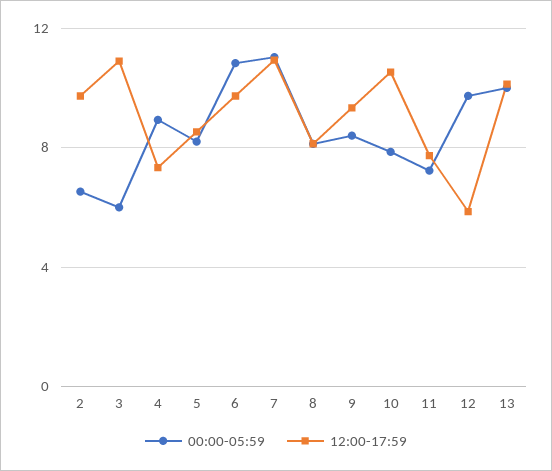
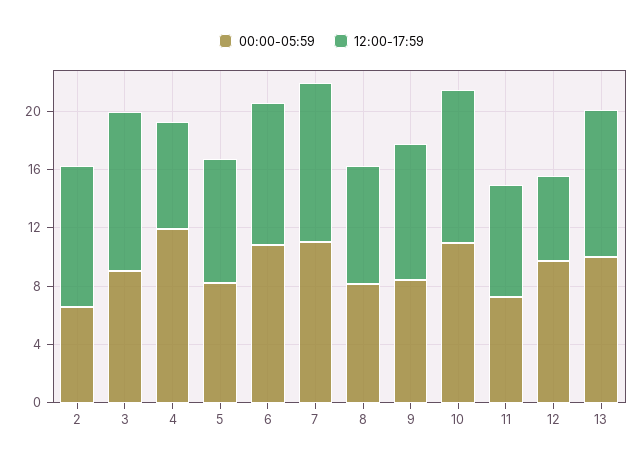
00:00-05:59, 3: 6 -> 9
00:00-05:59, 4: 9 -> 12
00:00-05:59, 10: 8 -> 11

